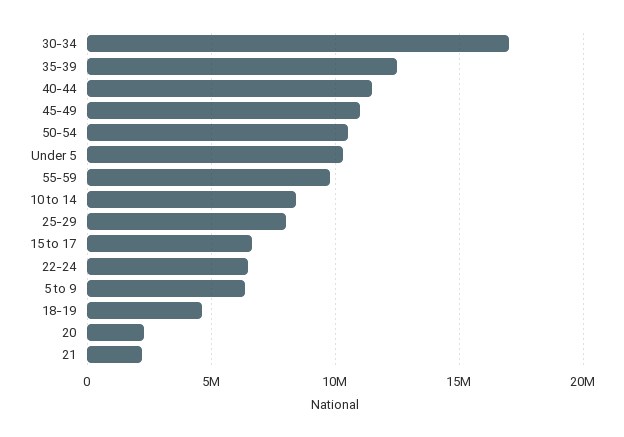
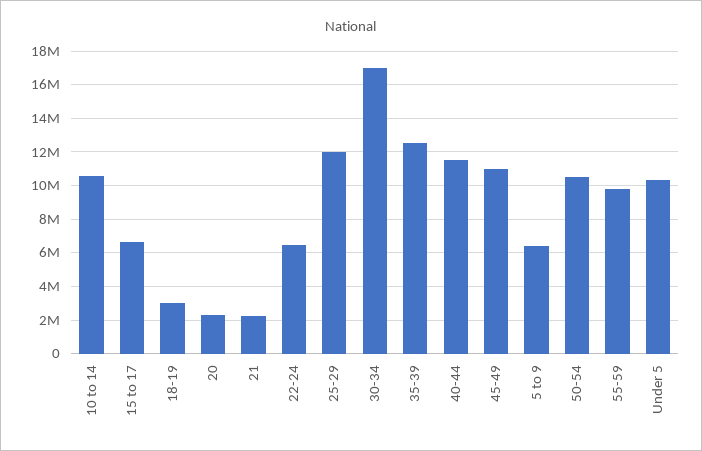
10 to 14: 8500000 -> 10500000
25-29: 8000000 -> 12000000
18-19: 4500000 -> 3000000

